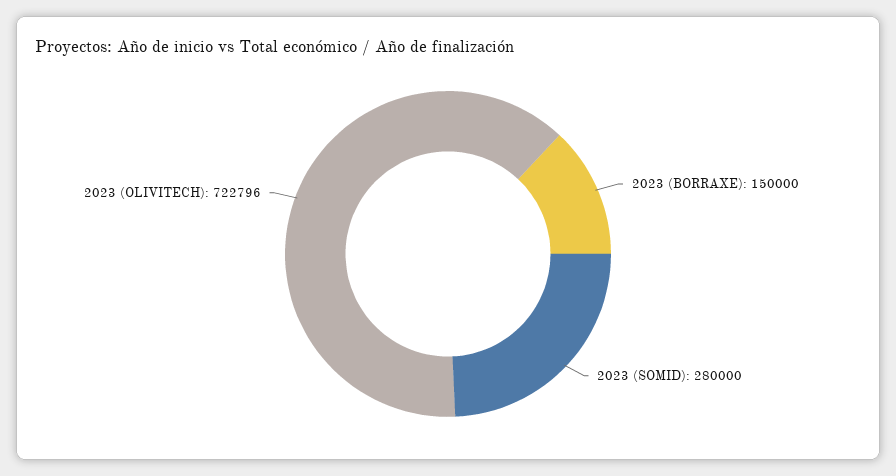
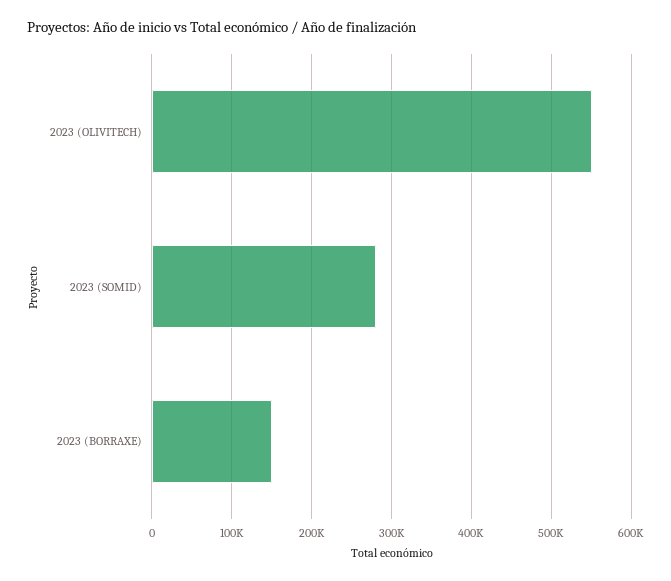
2023 (OLIVITECH): 722796 -> 550000

